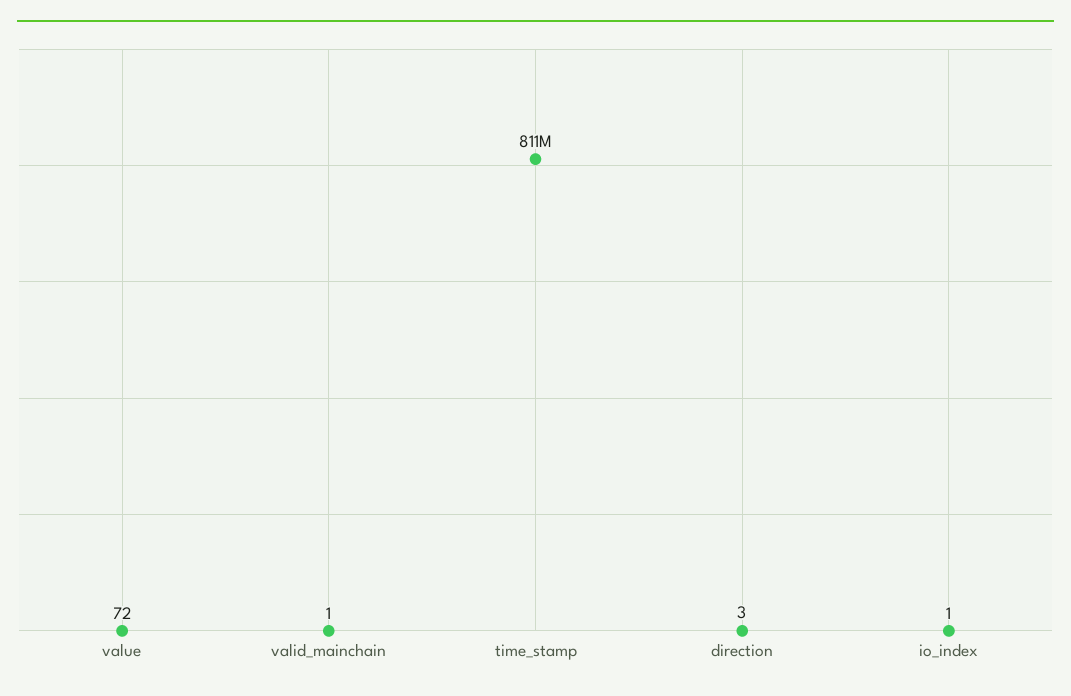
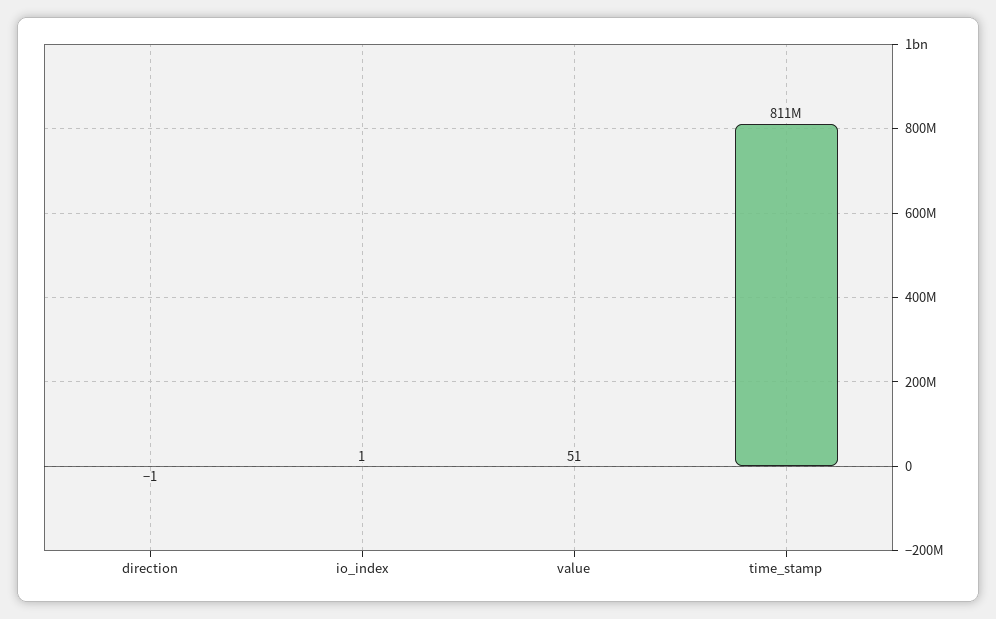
value: 72 -> 51
valid_mainchain: 1 -> none
direction: 3 -> -1

